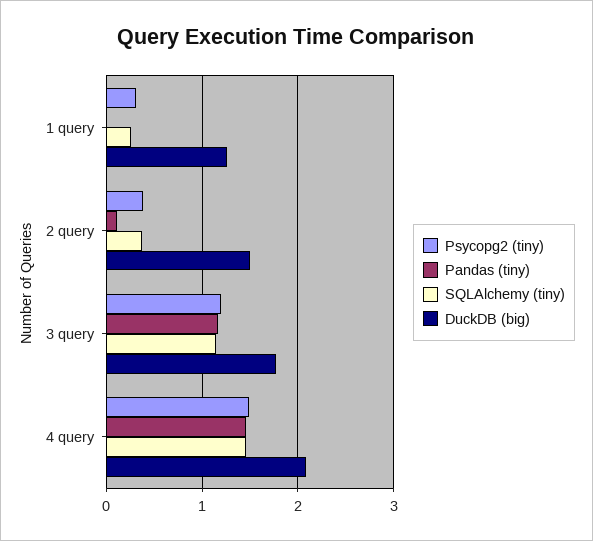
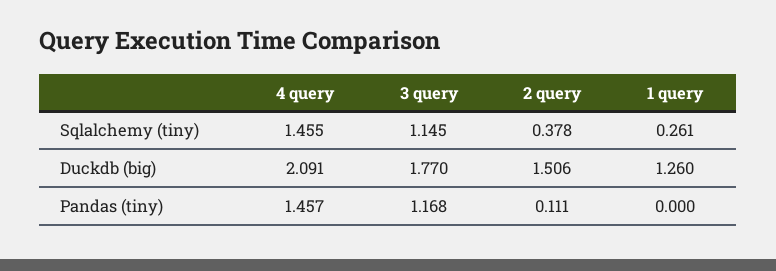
Psycopg2 (tiny), 1 query: 0.3 -> none
Psycopg2 (tiny), 2 query: 0.4 -> none
Psycopg2 (tiny), 3 query: 1.2 -> none
Psycopg2 (tiny), 4 query: 1.5 -> none

